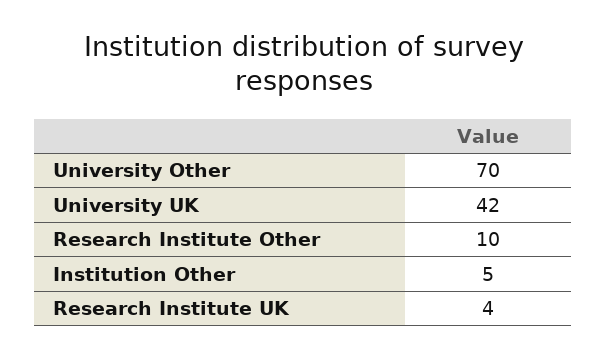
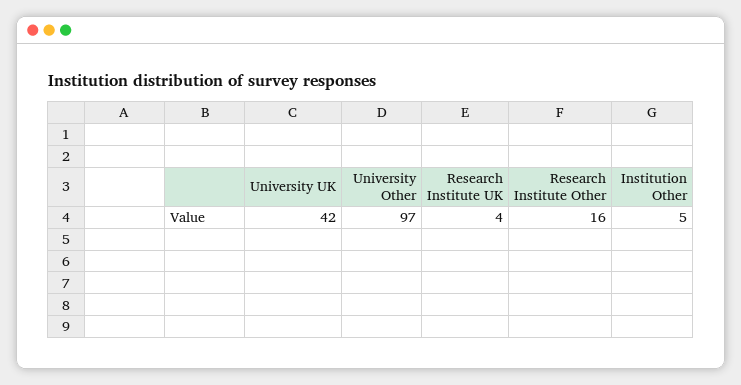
University Other: 70 -> 97
Research Institute Other: 10 -> 16

